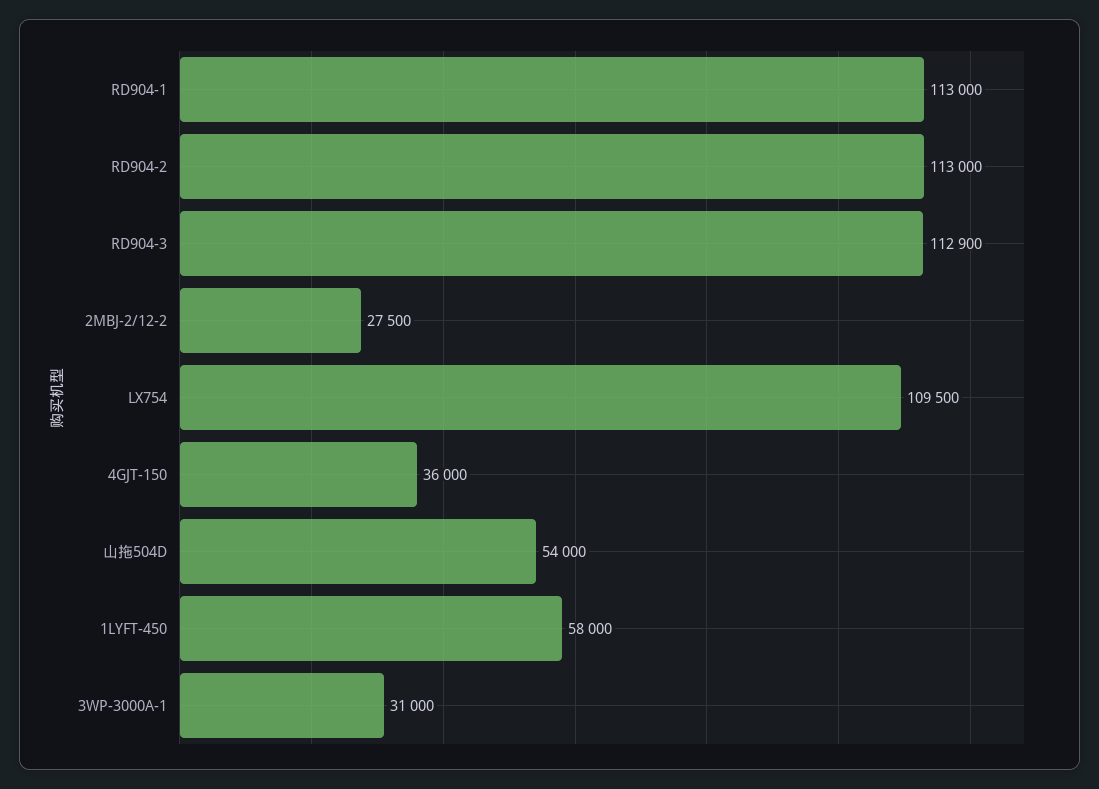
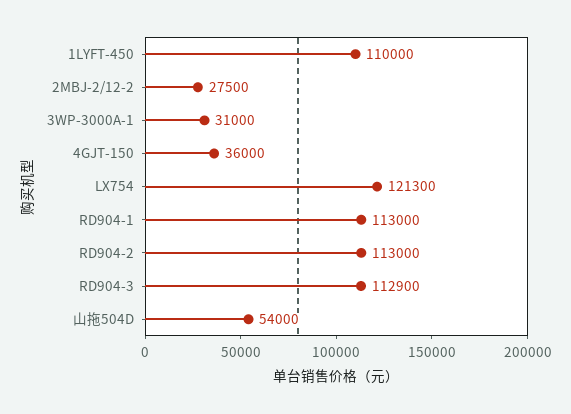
LX754: 109500 -> 121300
1LYFT-450: 58000 -> 110000

